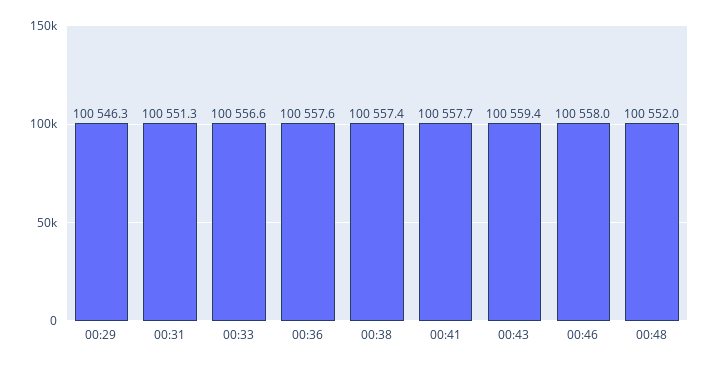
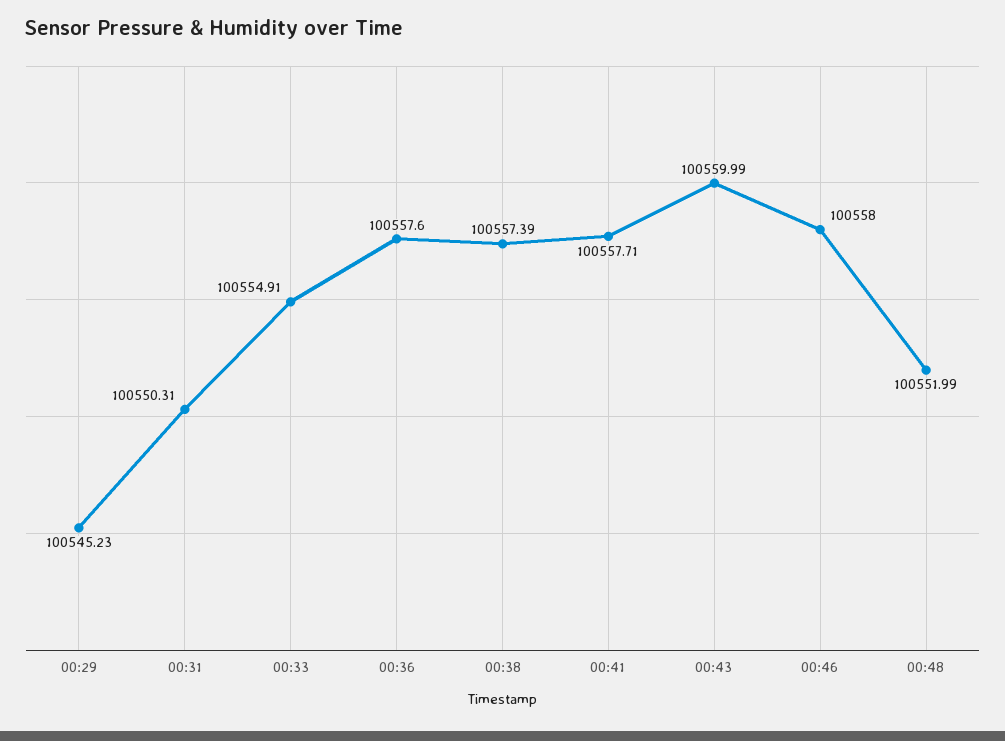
00:29: 100546.3 -> 100545.23
00:31: 100551.3 -> 100550.31
00:33: 100556.6 -> 100554.91
00:43: 100559.4 -> 100559.99

